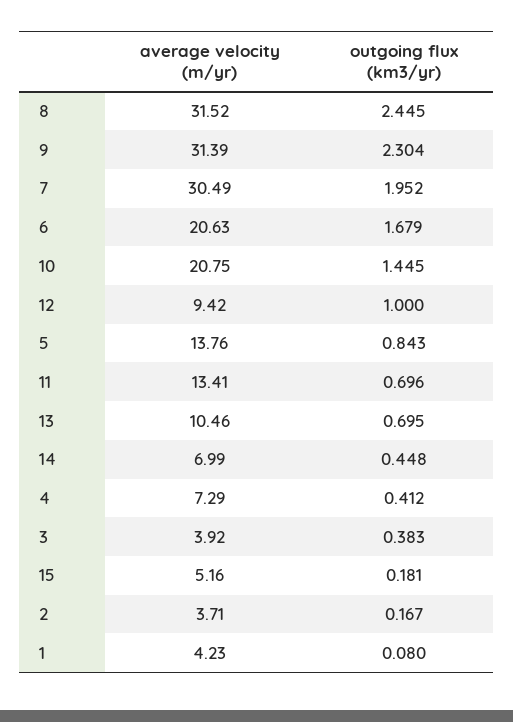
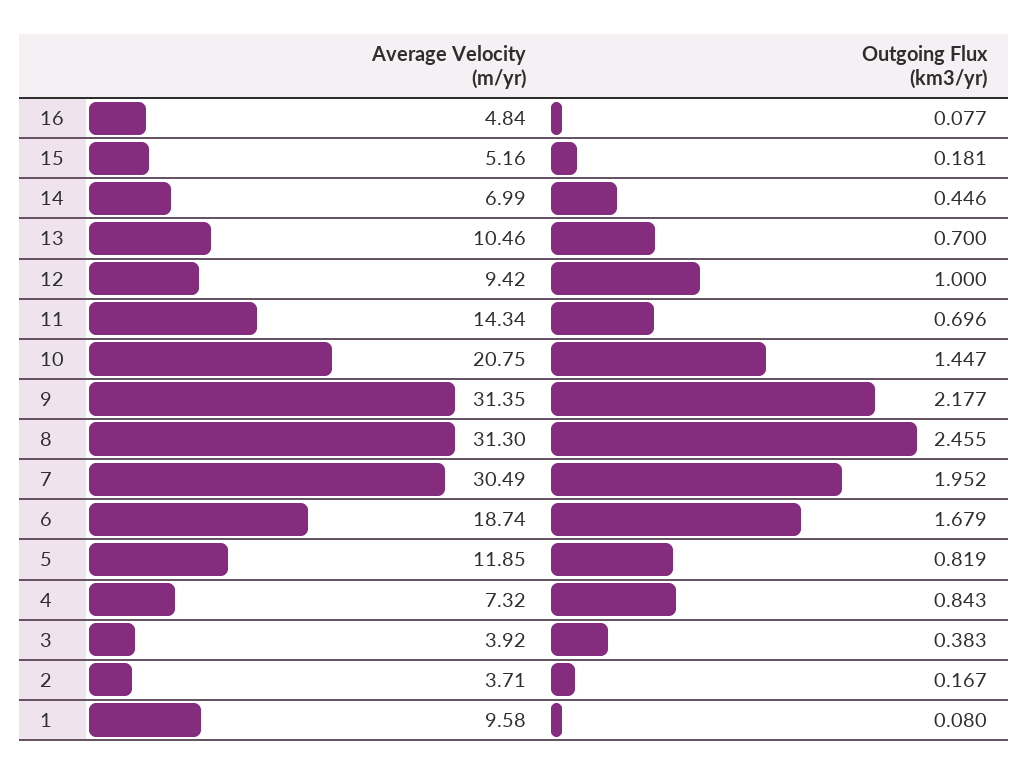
average velocity (m/yr), 8: 31.52 -> 31.3
outgoing flux (km3/yr), 8: 2.445 -> 2.455
average velocity (m/yr), 9: 31.39 -> 31.35
outgoing flux (km3/yr), 9: 2.304 -> 2.177
average velocity (m/yr), 6: 20.63 -> 18.74
outgoing flux (km3/yr), 10: 1.445 -> 1.447
average velocity (m/yr), 5: 13.76 -> 11.85
outgoing flux (km3/yr), 5: 0.843 -> 0.819
average velocity (m/yr), 11: 13.41 -> 14.34
outgoing flux (km3/yr), 13: 0.695 -> 0.7
outgoing flux (km3/yr), 14: 0.448 -> 0.446
average velocity (m/yr), 4: 7.29 -> 7.32
outgoing flux (km3/yr), 4: 0.412 -> 0.843
average velocity (m/yr), 1: 4.23 -> 9.58
average velocity (m/yr), 16: none -> 4.84
outgoing flux (km3/yr), 16: none -> 0.077

